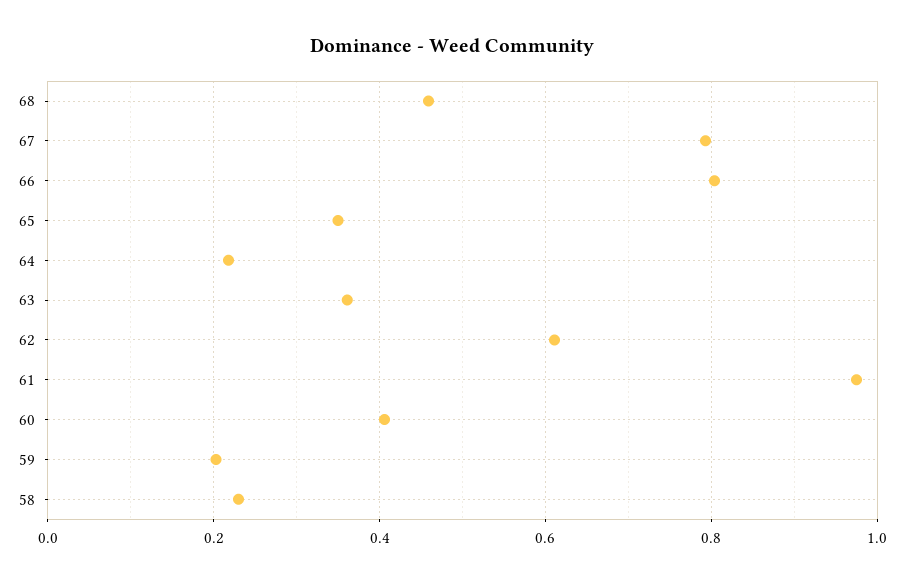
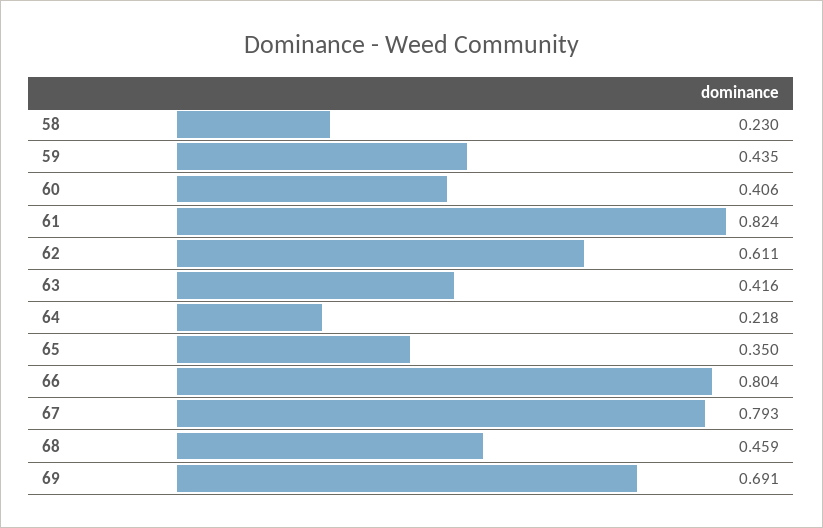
63: 0.36 -> 0.416
61: 0.98 -> 0.824
59: 0.2 -> 0.435
69: none -> 0.691

